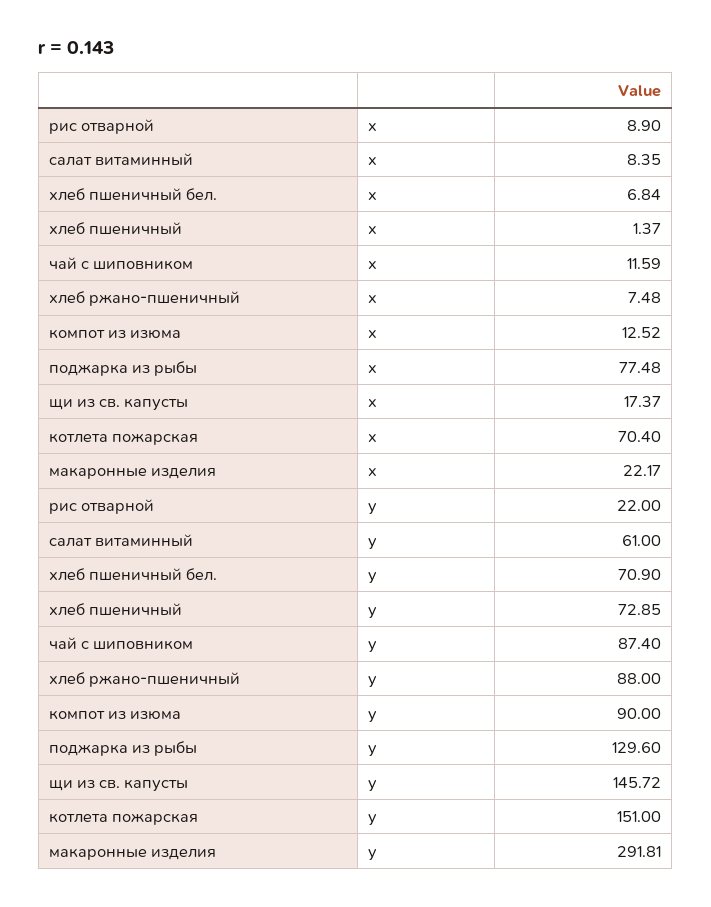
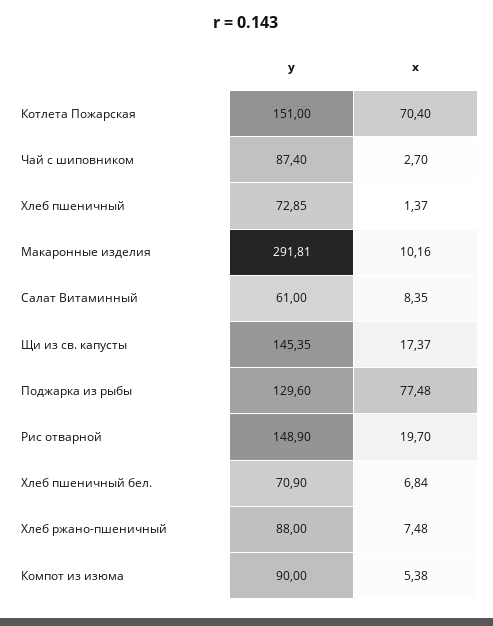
рис отварной, x: 8.9 -> 19.7
чай с шиповником, x: 11.59 -> 2.7
компот из изюма, x: 12.52 -> 5.38
макаронные изделия, x: 22.17 -> 10.16
рис отварной, y: 22 -> 148.9
щи из св. капусты, y: 145.72 -> 145.35

